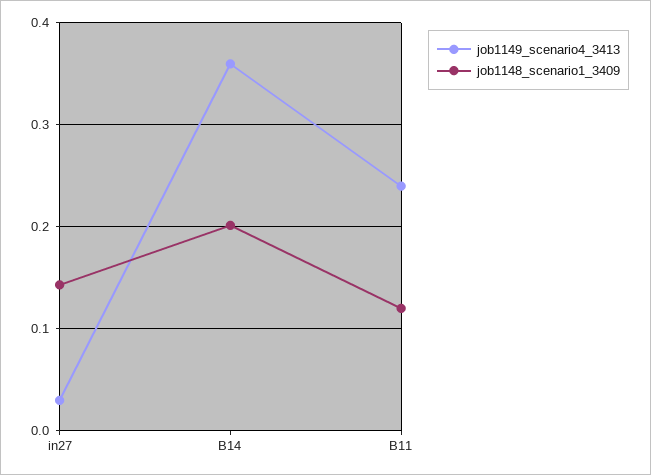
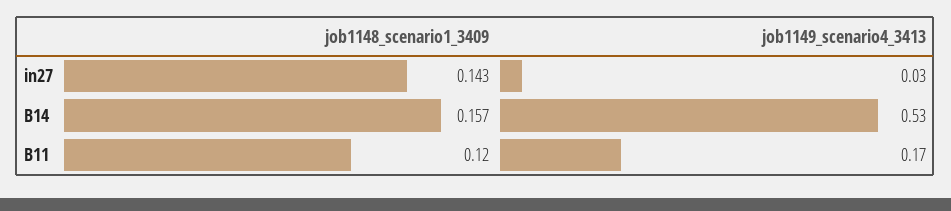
job1149_scenario4_3413, B14: 0.36 -> 0.53
job1148_scenario1_3409, B14: 0.2 -> 0.157
job1149_scenario4_3413, B11: 0.24 -> 0.17

